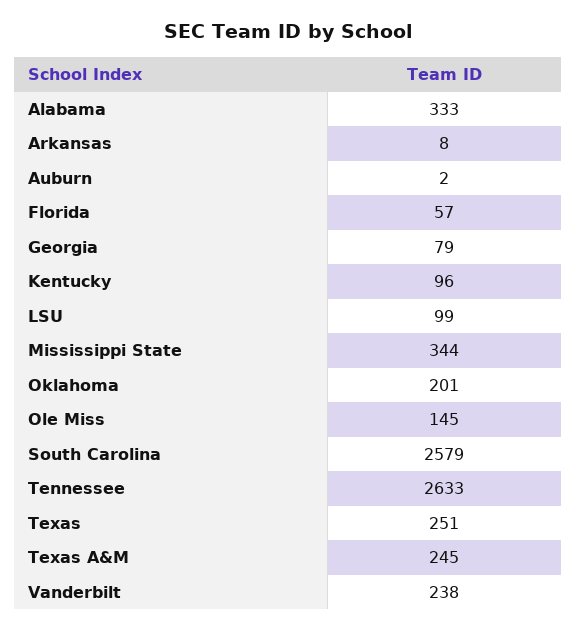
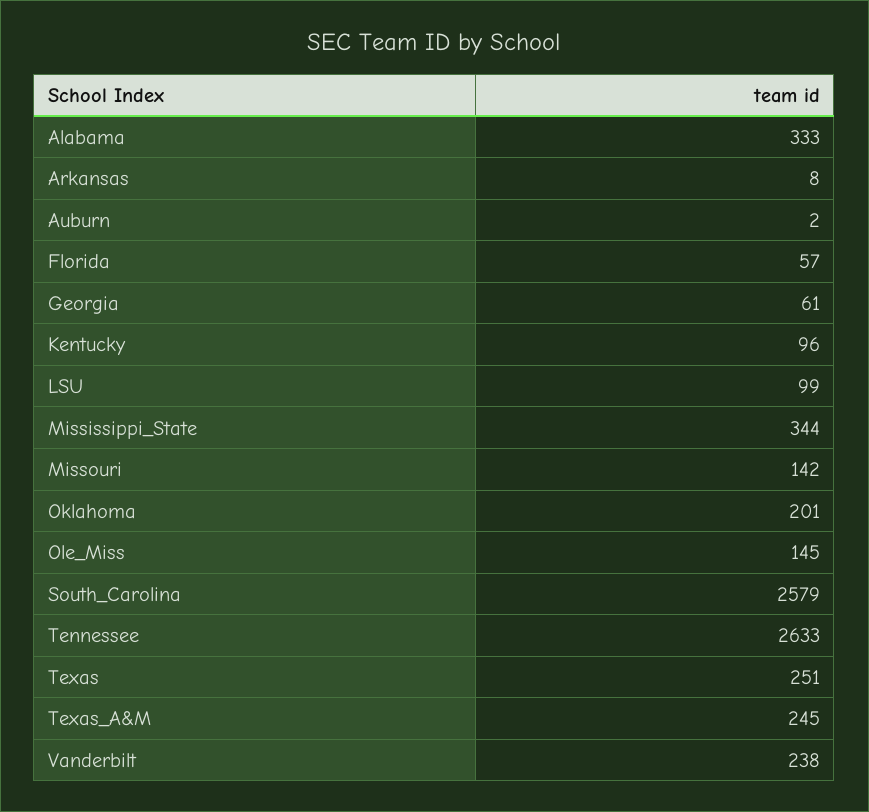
Georgia: 79 -> 61
Missouri: none -> 142

